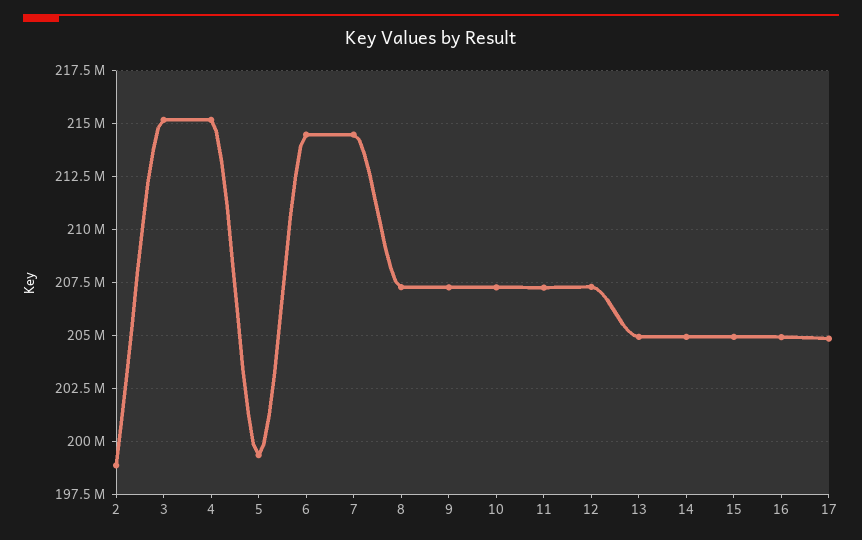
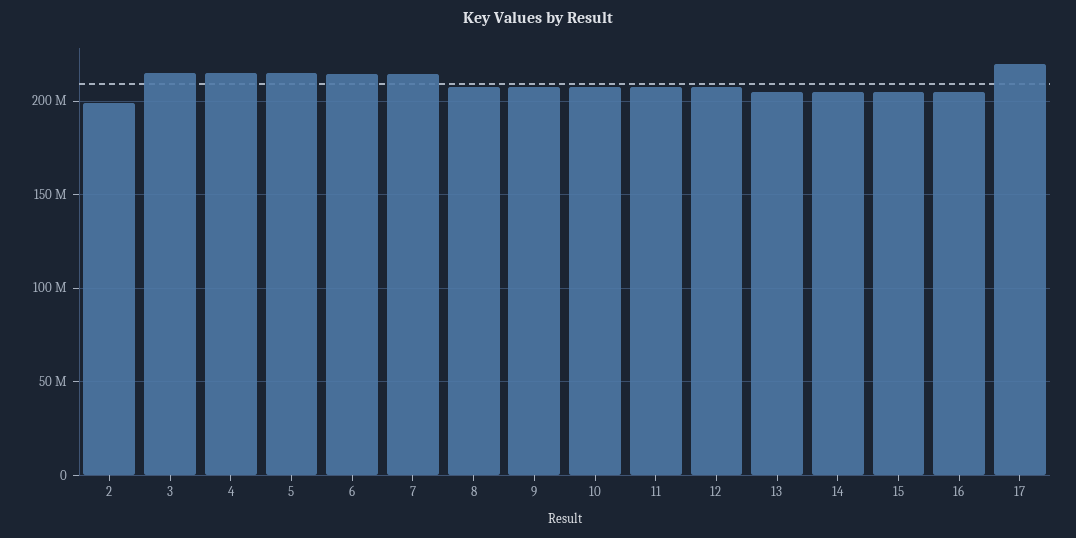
5: 199500000 -> 215000000
17: 205000000 -> 220000000

